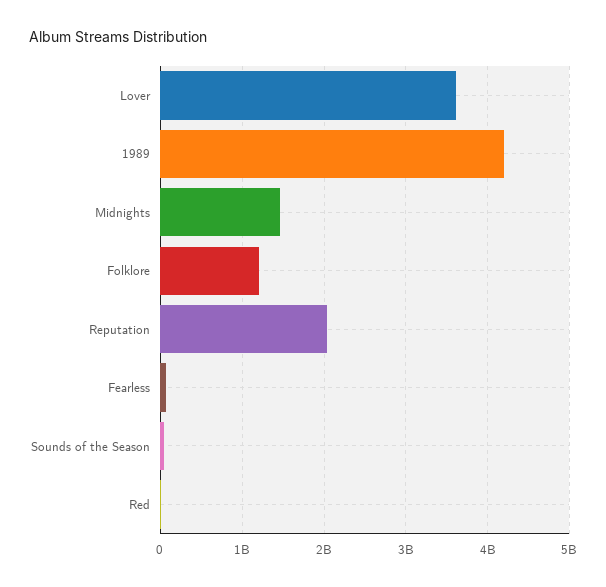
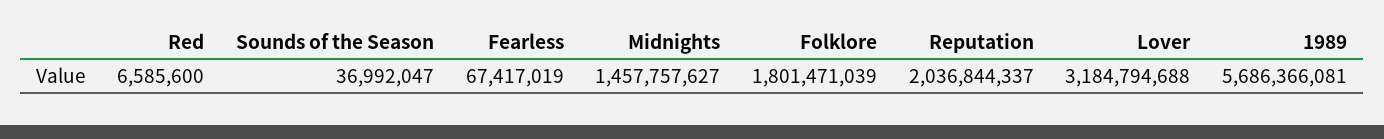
Lover: 3600000000 -> 3184794688
1989: 4200000000 -> 5686366081
Folklore: 1200000000 -> 1801471039

